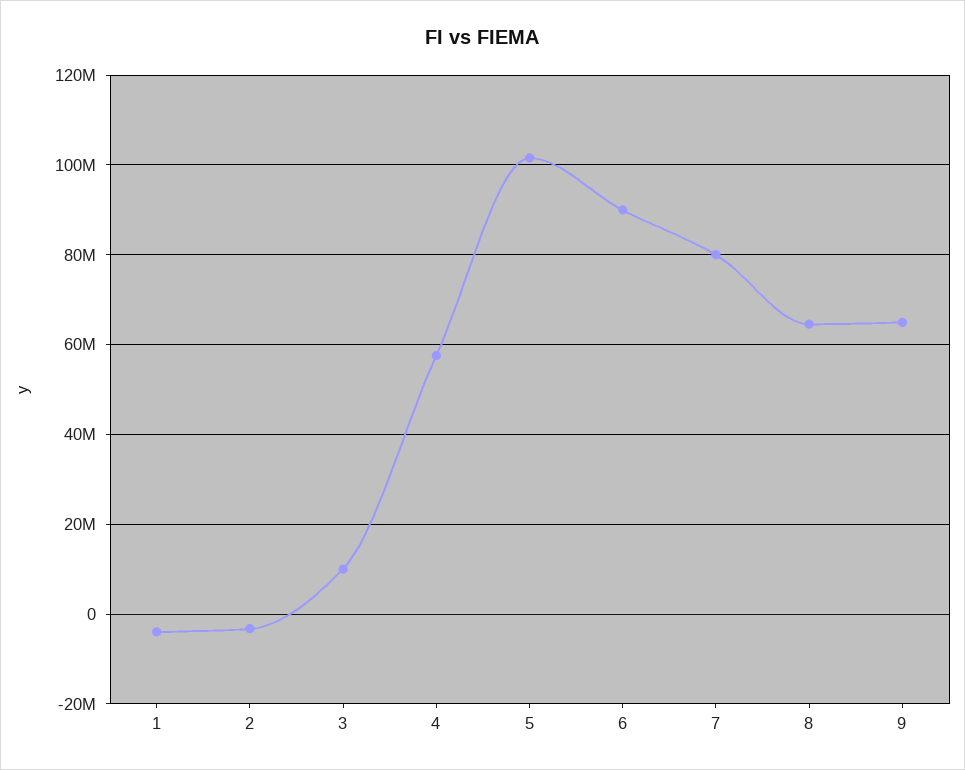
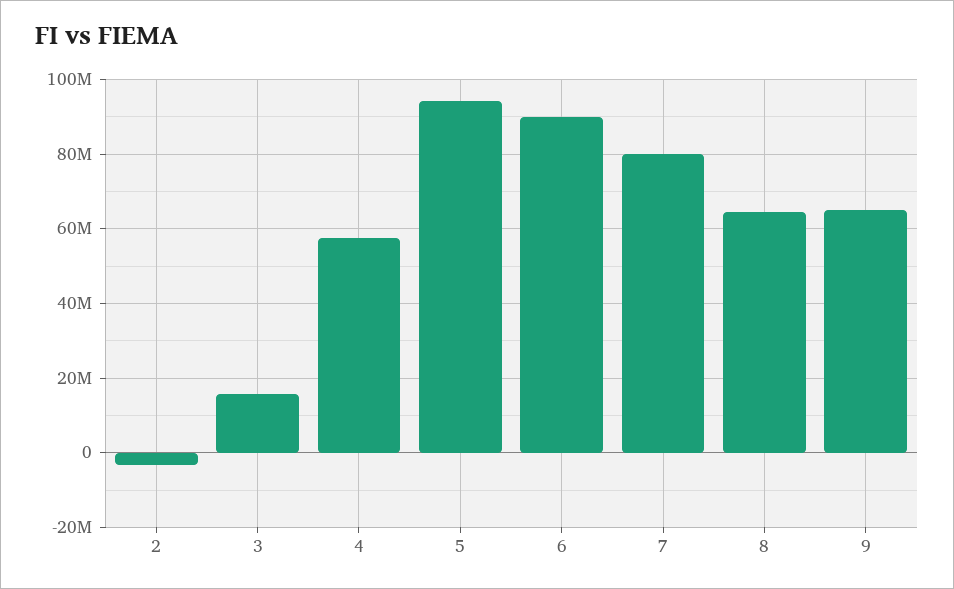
1: -4000000 -> none
3: 10000000 -> 16000000
5: 102000000 -> 94000000

